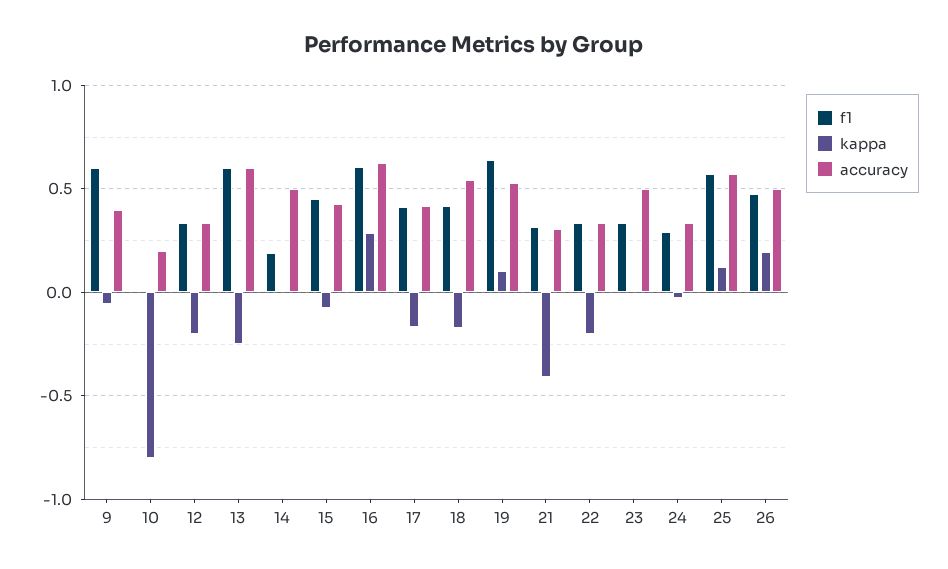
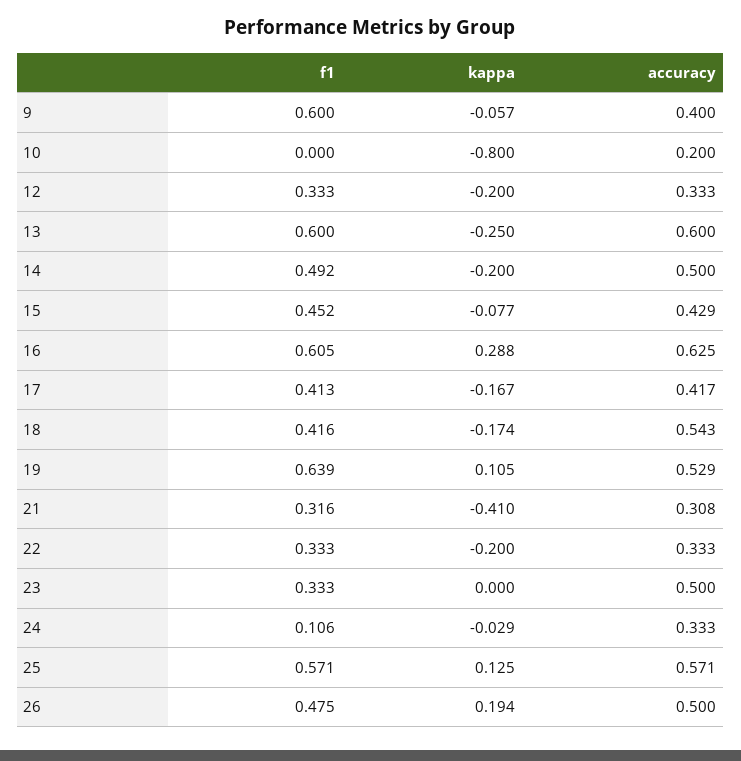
f1, 14: 0.2 -> 0.492
kappa, 14: 0 -> -0.2
f1, 24: 0.3 -> 0.106

